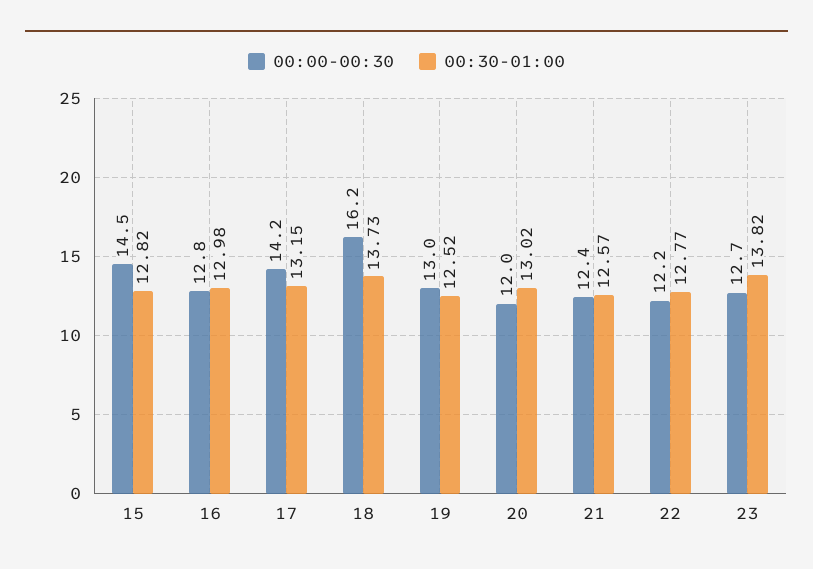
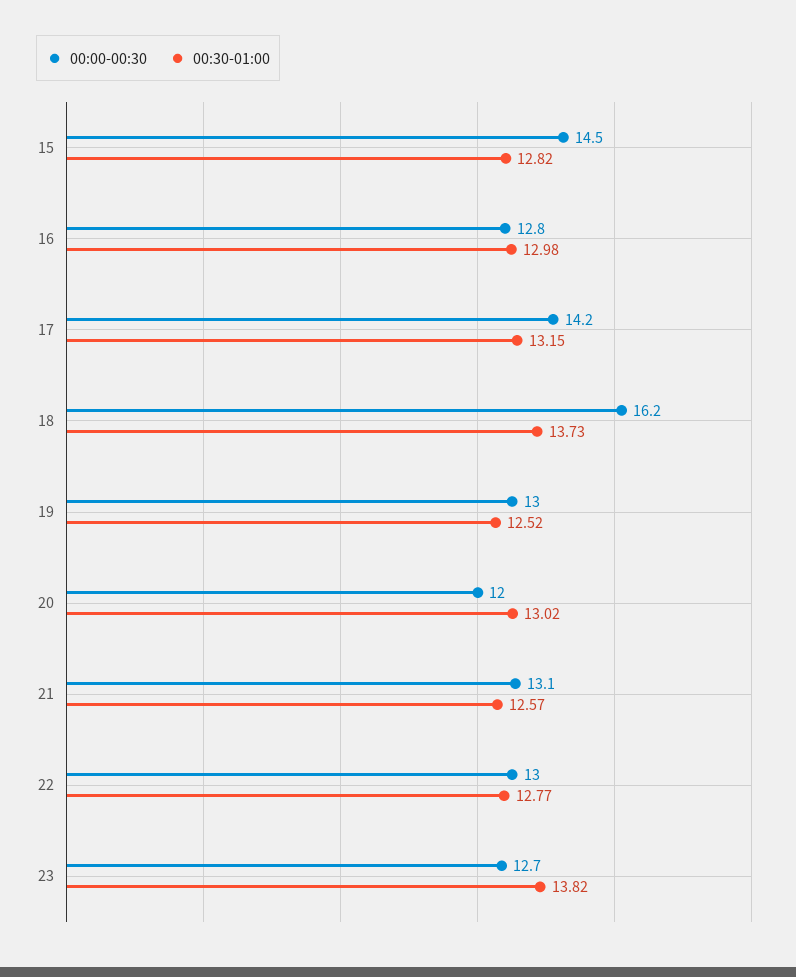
00:00-00:30, 21: 12.4 -> 13.1
00:00-00:30, 22: 12.2 -> 13

